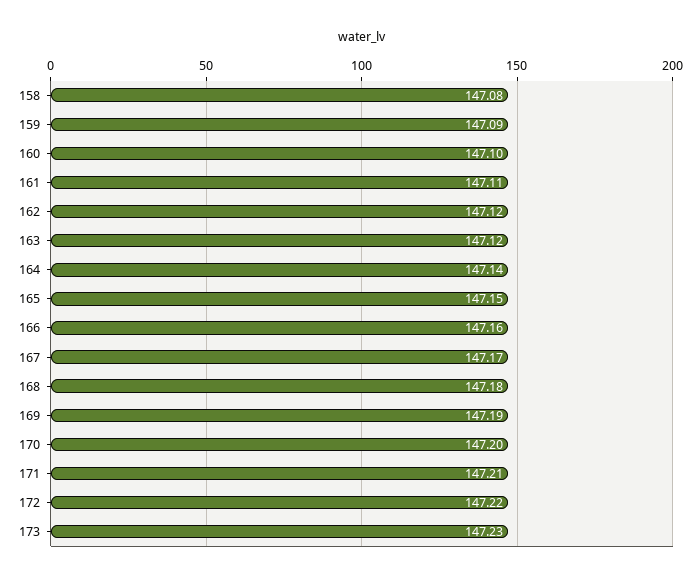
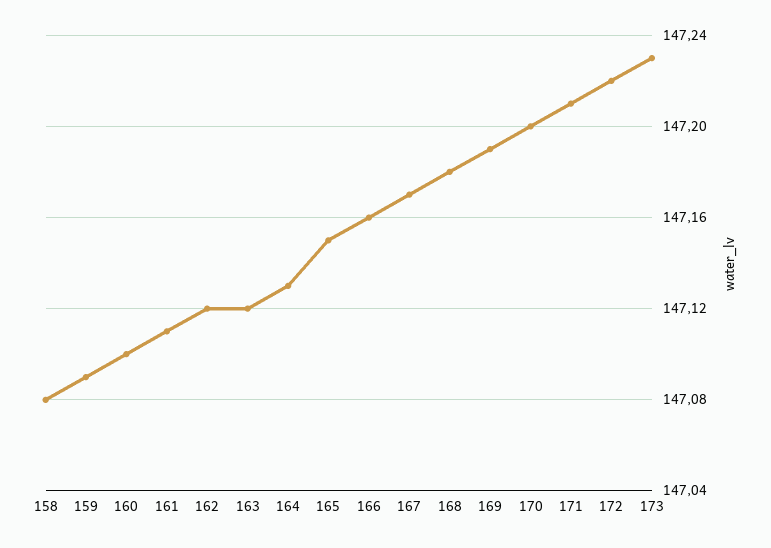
164: 147.14 -> 147.13

